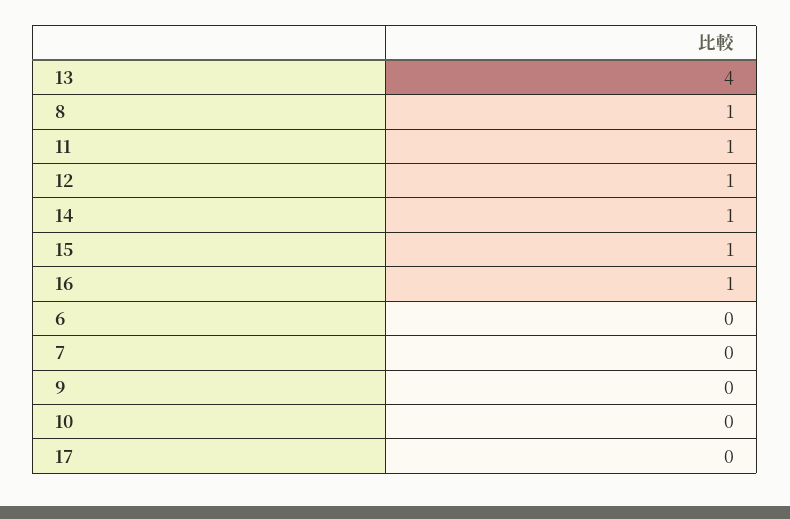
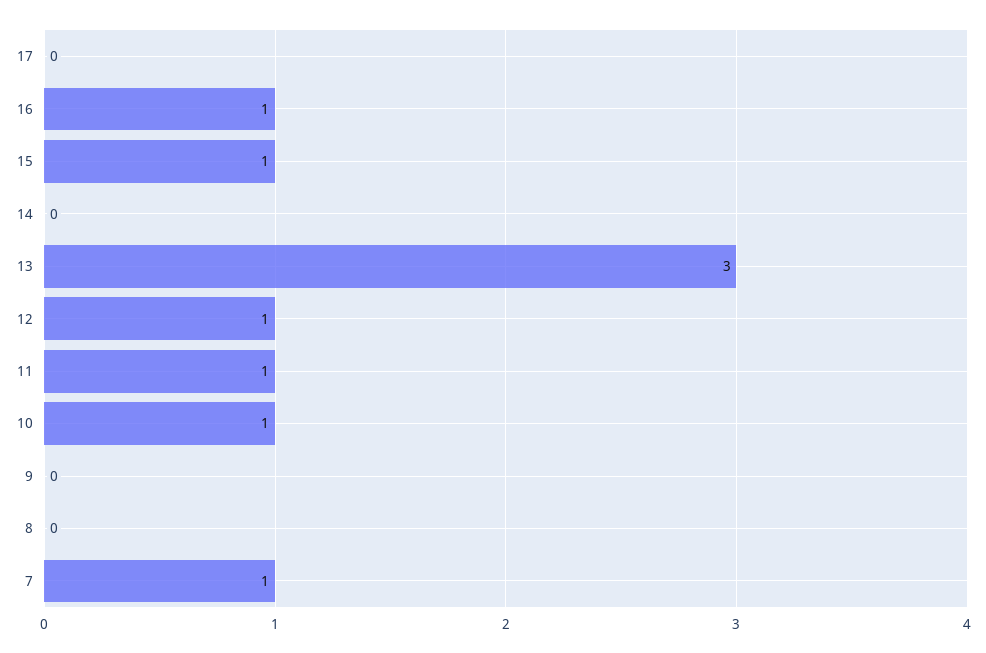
13: 4 -> 3
8: 1 -> 0
14: 1 -> 0
6: 0 -> none
7: 0 -> 1
10: 0 -> 1

